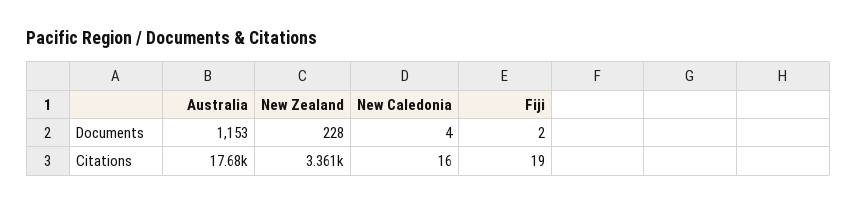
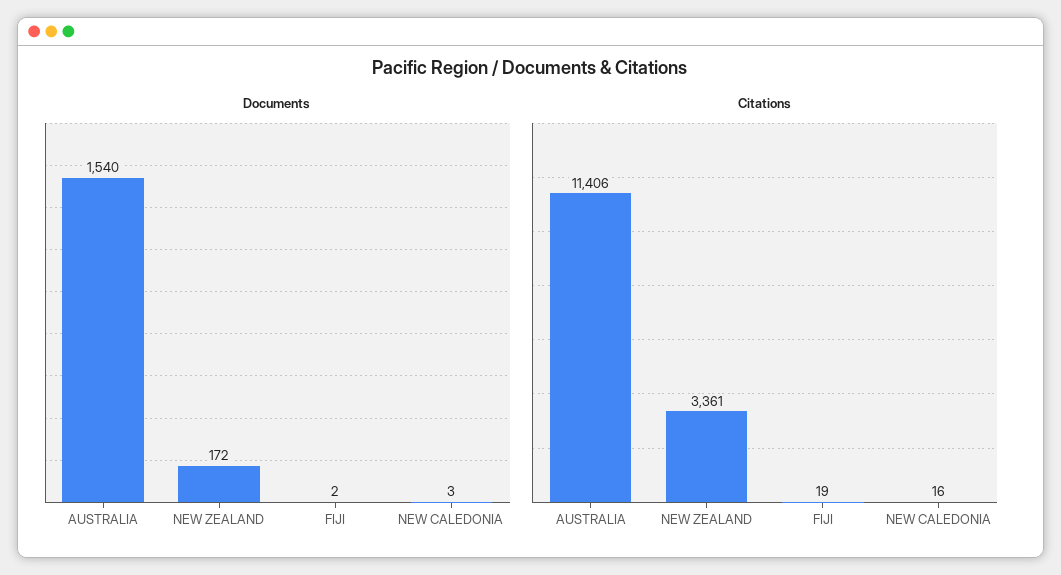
Documents, Australia: 1153 -> 1540
Documents, New Zealand: 228 -> 172
Documents, New Caledonia: 4 -> 3
Citations, Australia: 17680 -> 11406

